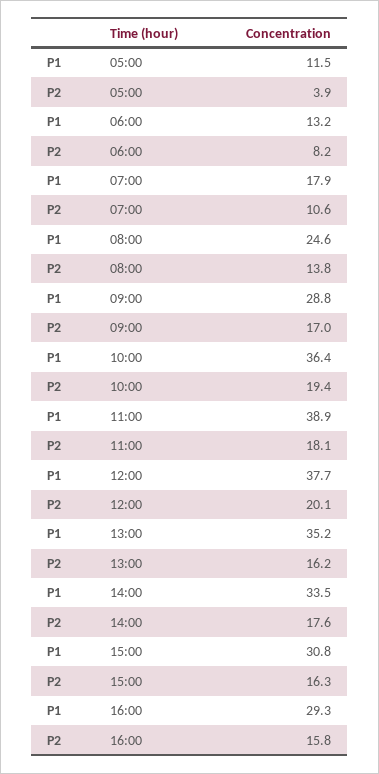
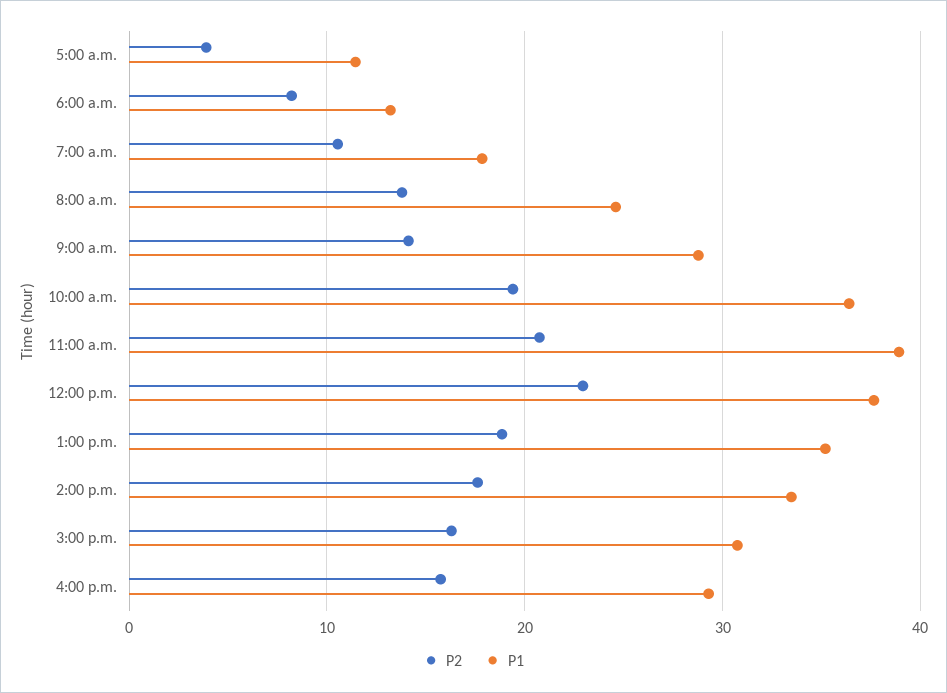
P2, 09:00: 17 -> 14
P2, 11:00: 18.1 -> 21
P2, 12:00: 20.1 -> 23
P2, 13:00: 16.2 -> 19

